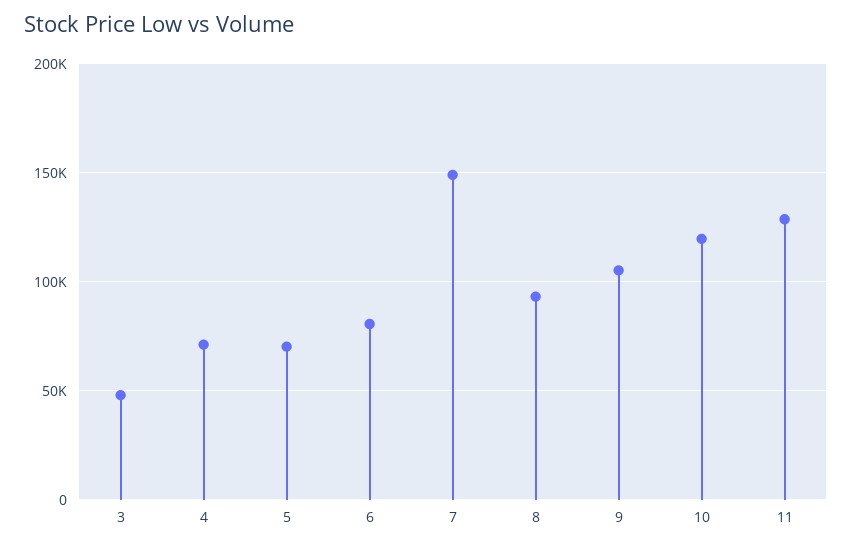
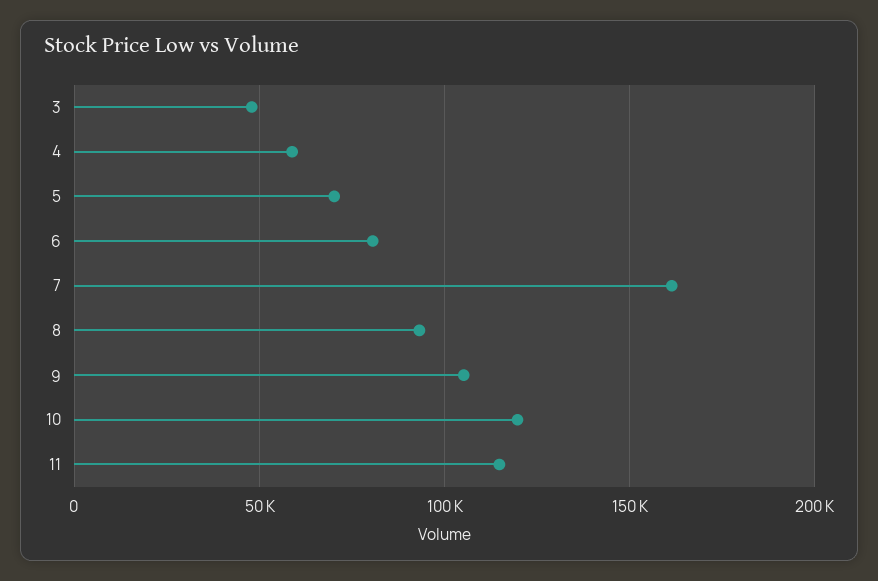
4: 70000 -> 60000
7: 150000 -> 160000
11: 130000 -> 115000

